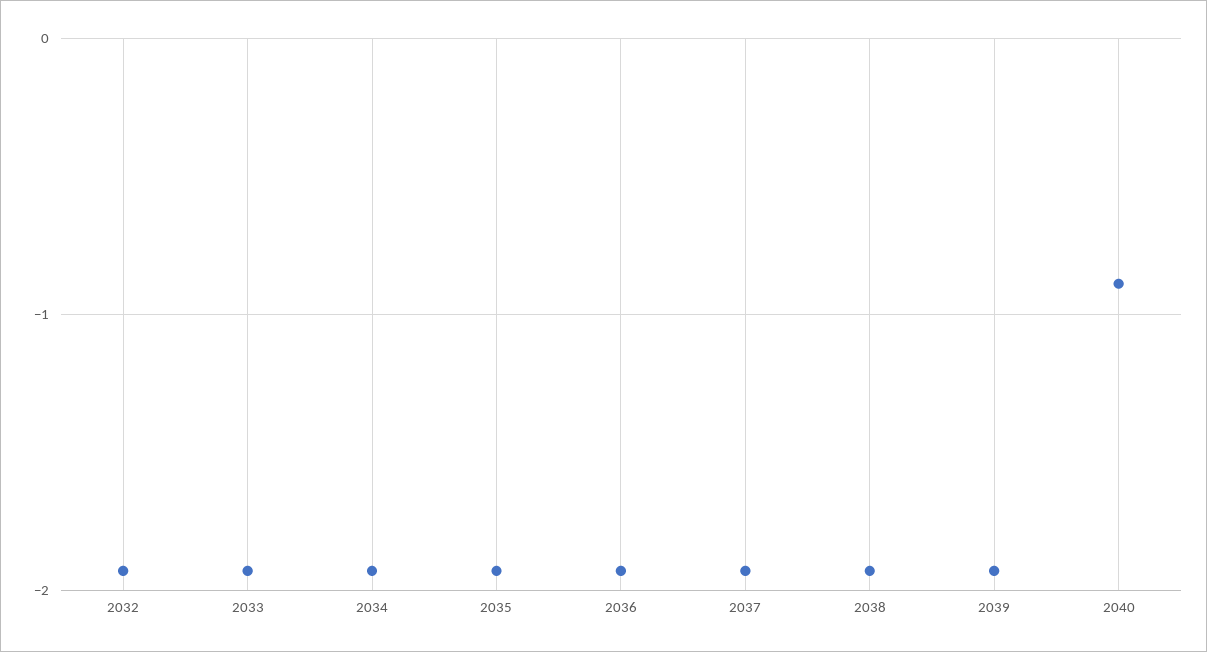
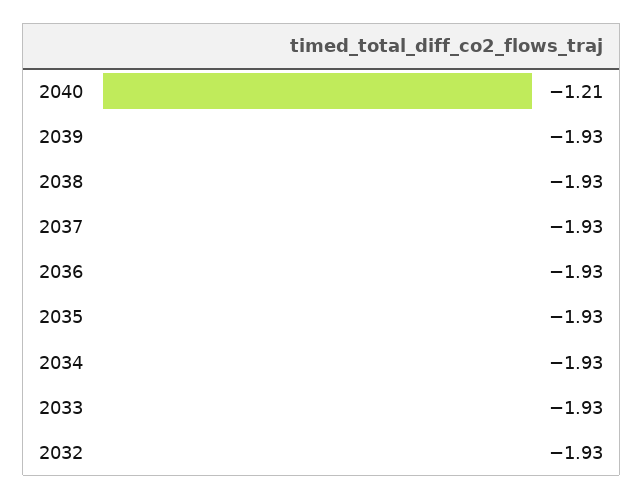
2040: -0.9 -> -1.21

